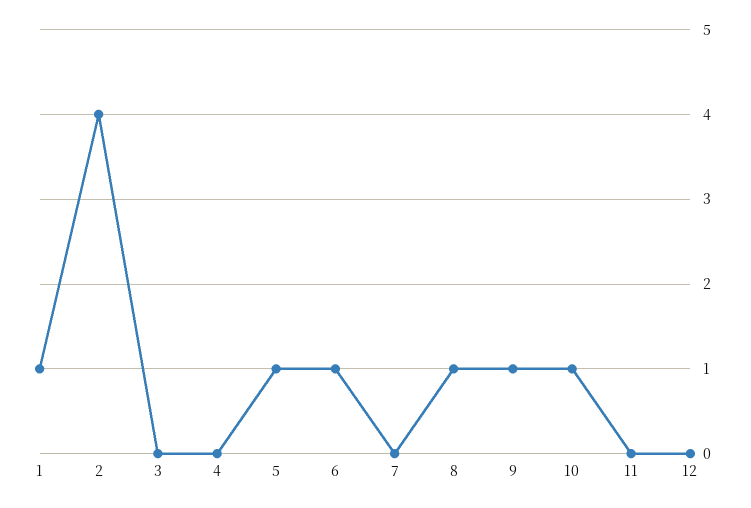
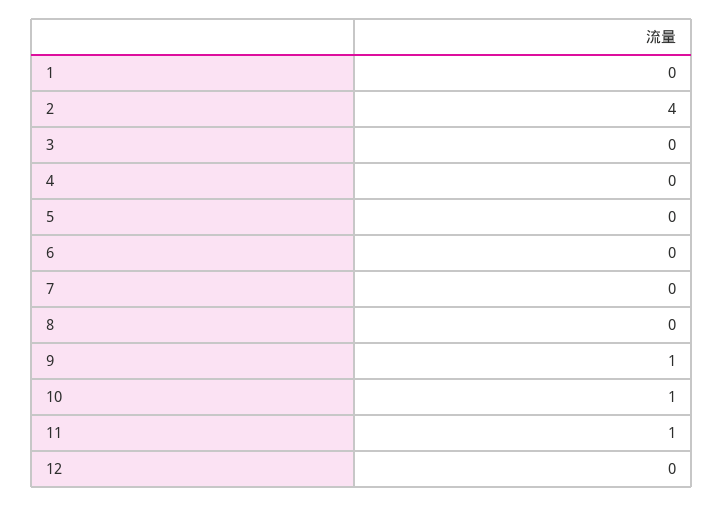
1: 1 -> 0
5: 1 -> 0
6: 1 -> 0
8: 1 -> 0
11: 0 -> 1

